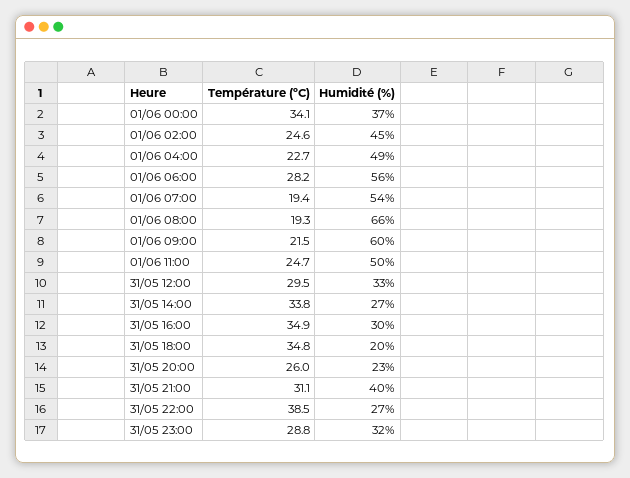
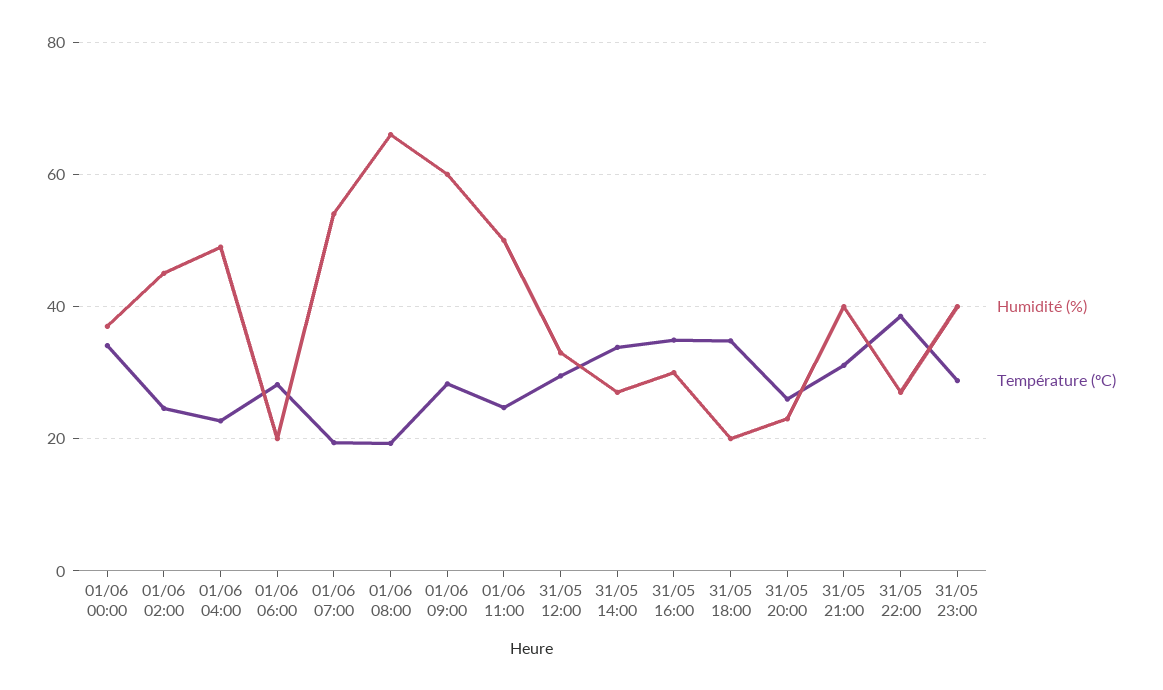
Humidité (%), 01/06 06:00: 56 -> 20
Température (ºC), 01/06 09:00: 21.5 -> 28
Humidité (%), 31/05 23:00: 32 -> 40

